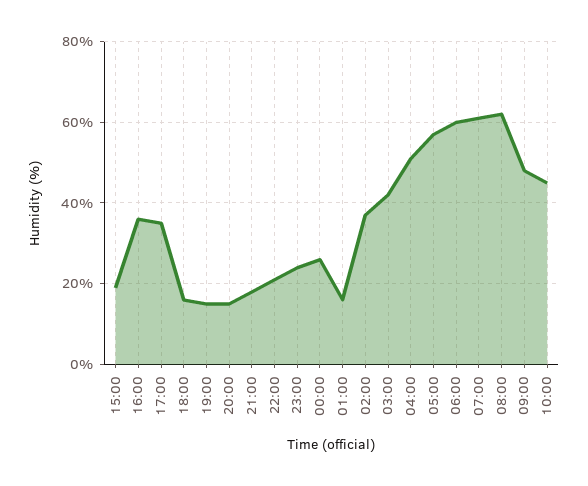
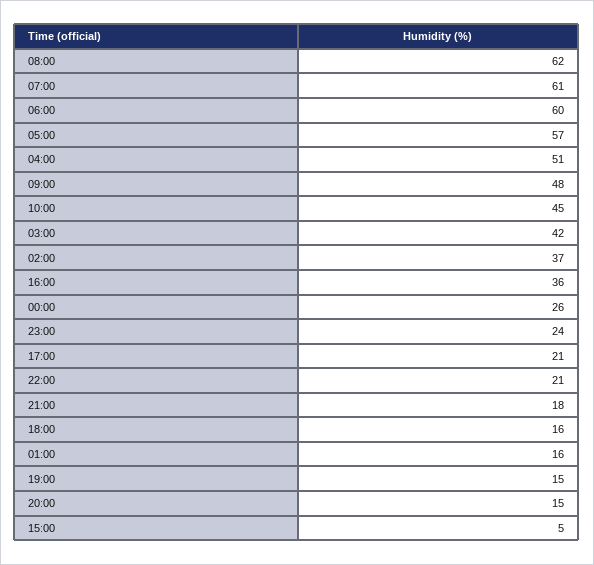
15:00: 20 -> 5
17:00: 35 -> 21

